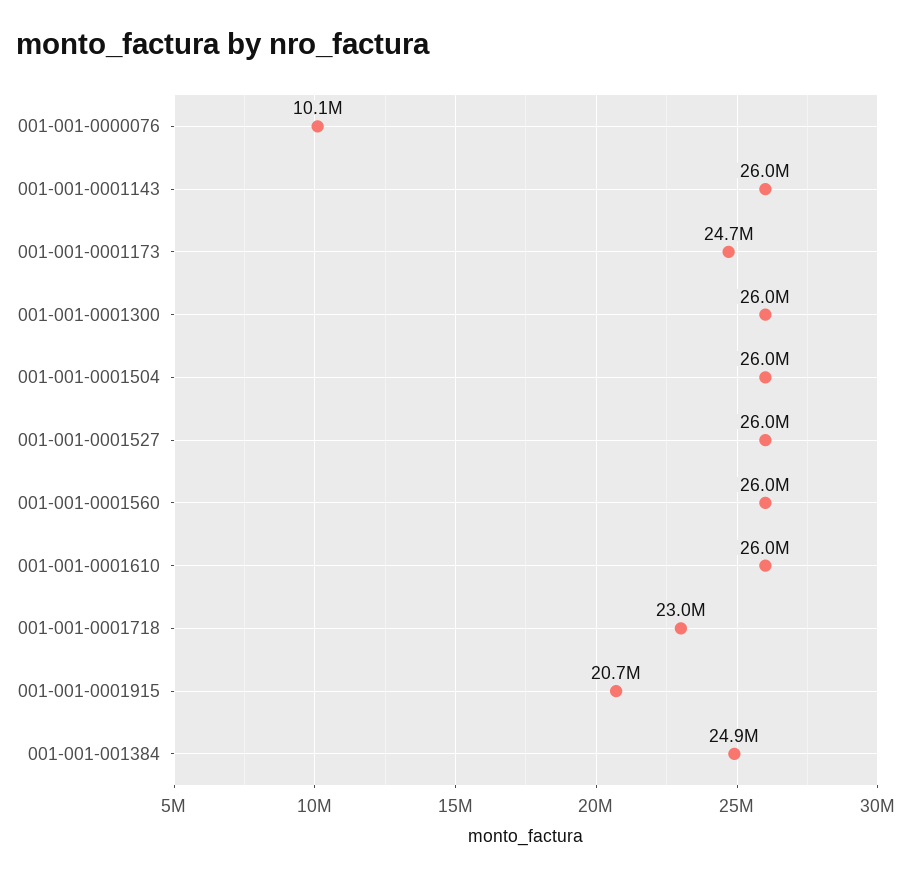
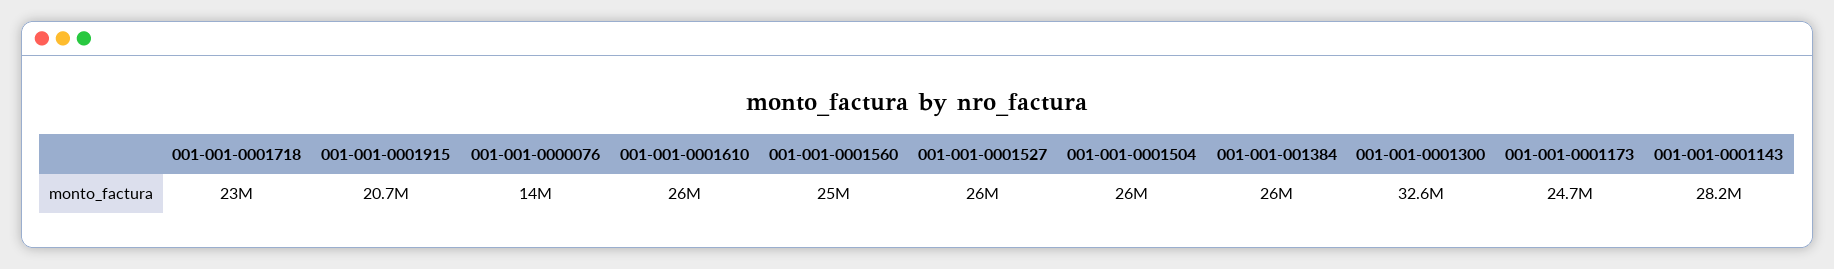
001-001-0000076: 10100000 -> 14000000
001-001-0001143: 26000000 -> 28200000
001-001-0001300: 26000000 -> 32600000
001-001-0001560: 26000000 -> 25000000
001-001-001384: 24900000 -> 26000000

